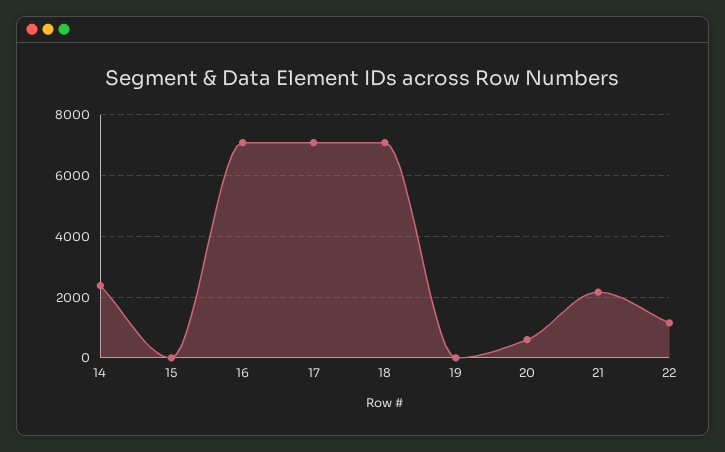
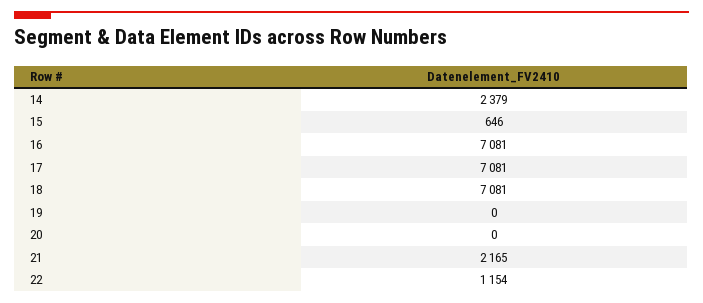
15: 0 -> 646
20: 600 -> 0

